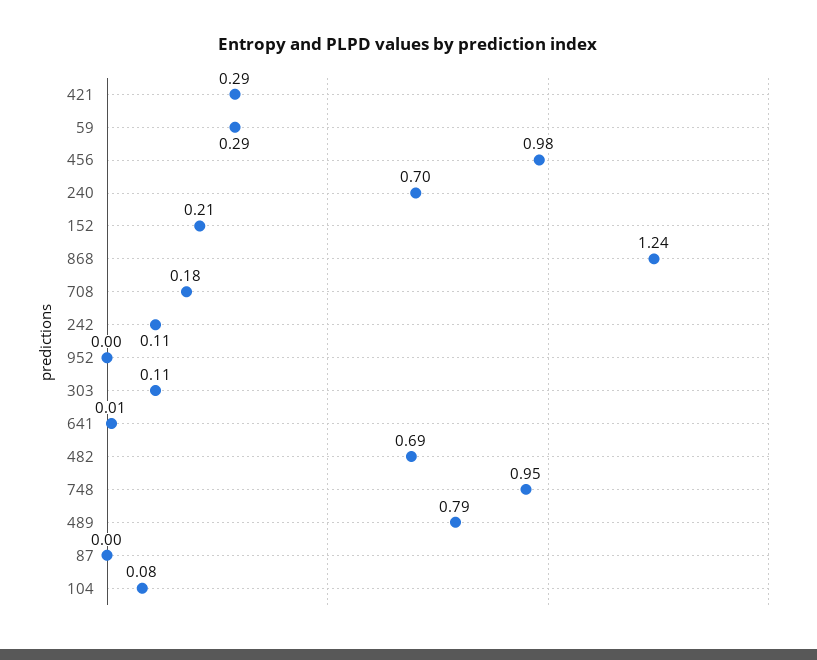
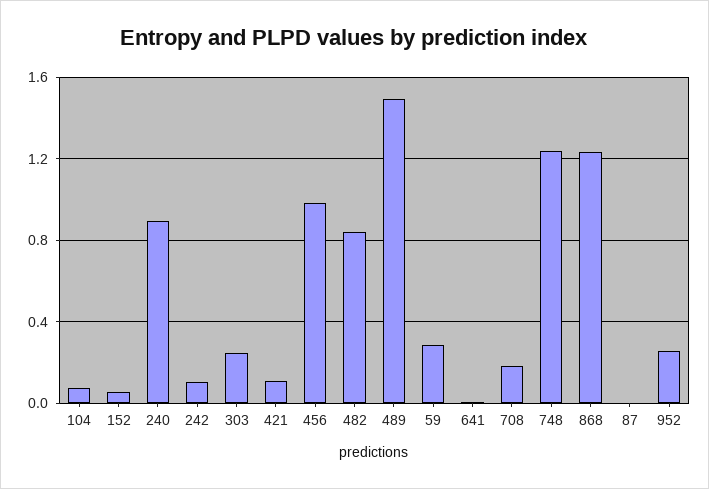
421: 0.29 -> 0.1
240: 0.7 -> 0.9
152: 0.21 -> 0.05
952: 0 -> 0.25
303: 0.11 -> 0.25
482: 0.69 -> 0.85
748: 0.95 -> 1.25
489: 0.79 -> 1.5

